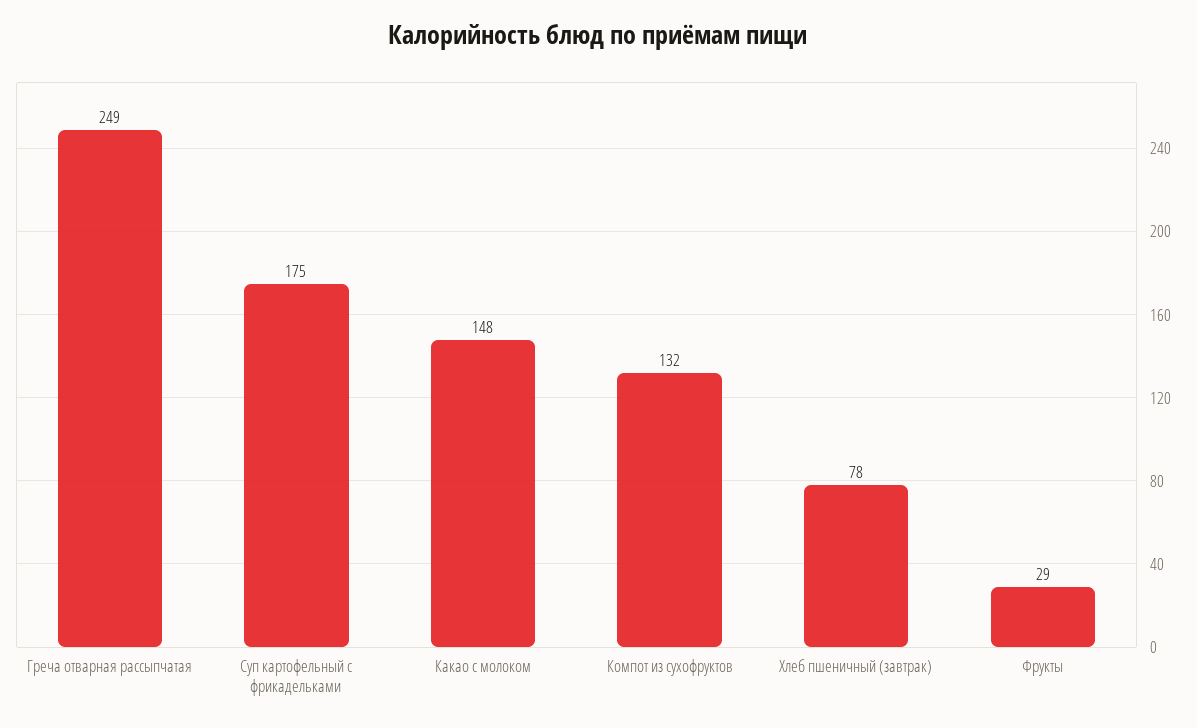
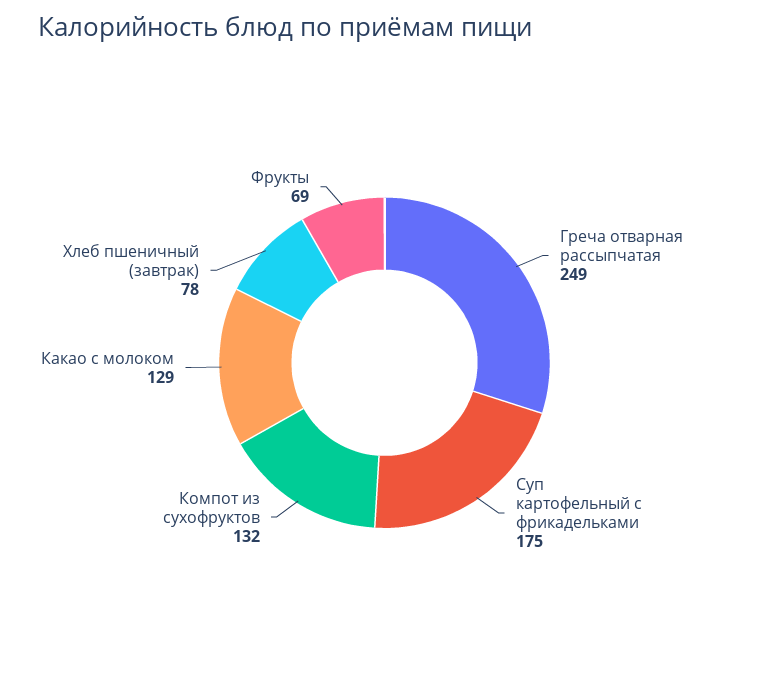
Какао с молоком: 148 -> 129
Фрукты: 29 -> 69

